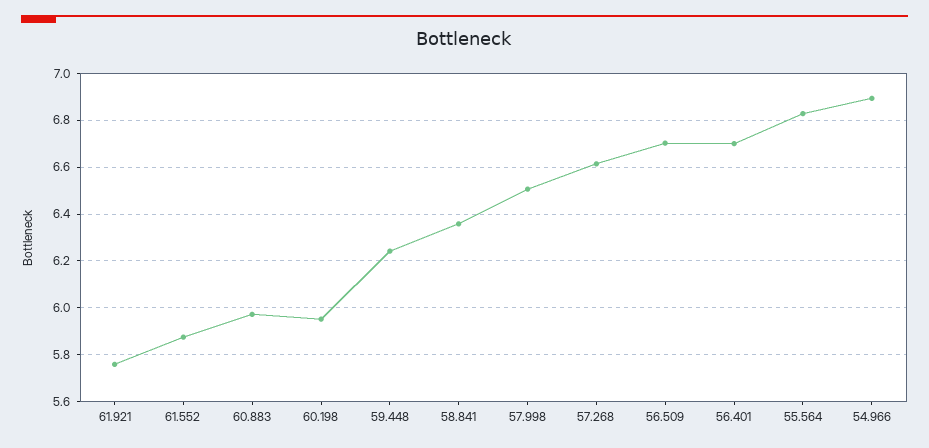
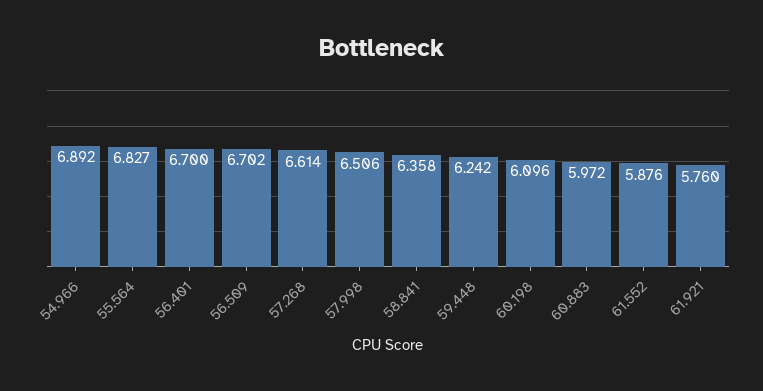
60.198: 5.95 -> 6.096

